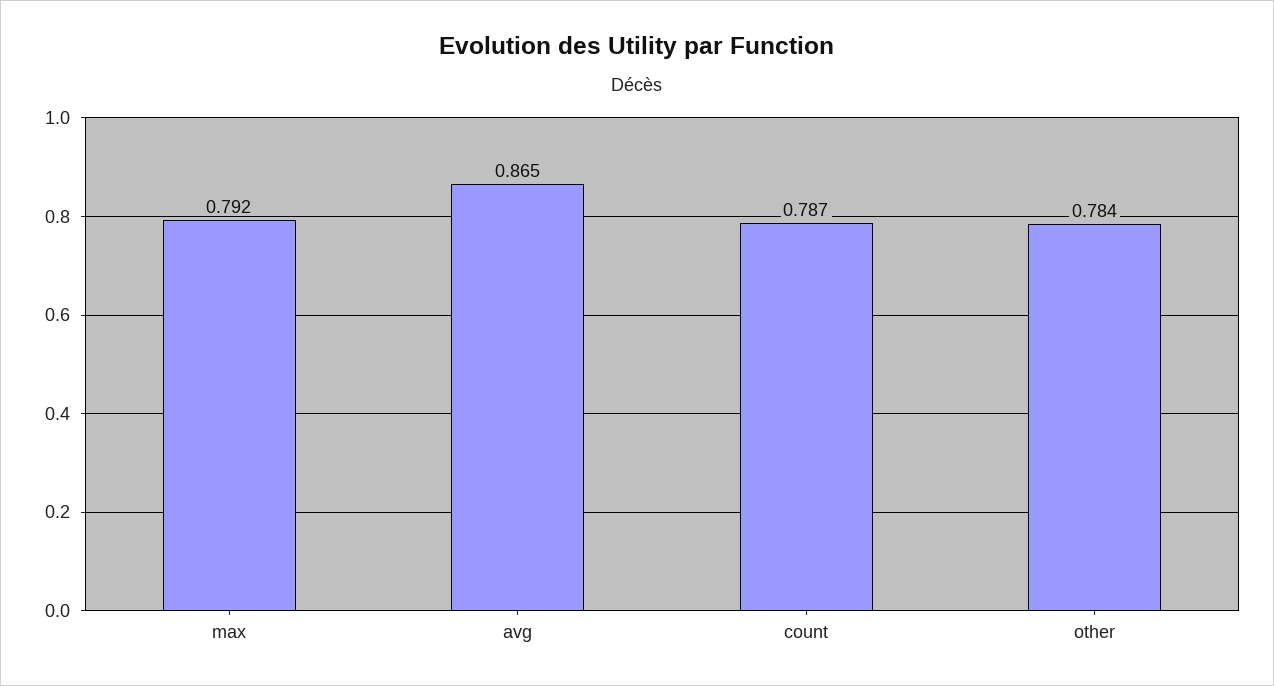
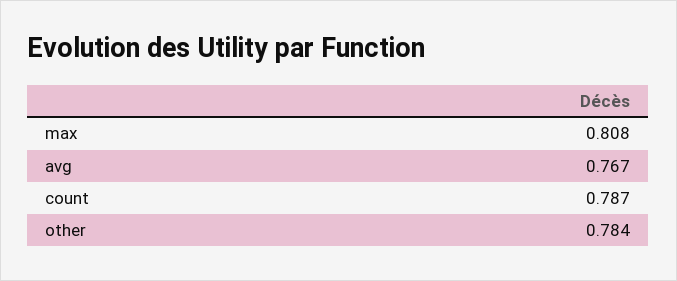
max: 0.792 -> 0.808
avg: 0.865 -> 0.767

